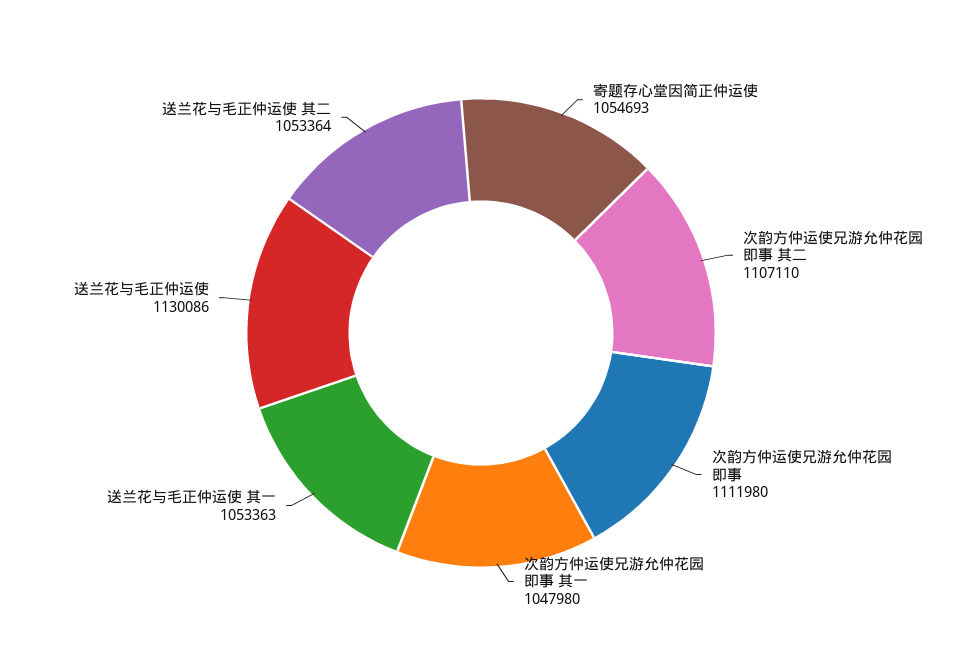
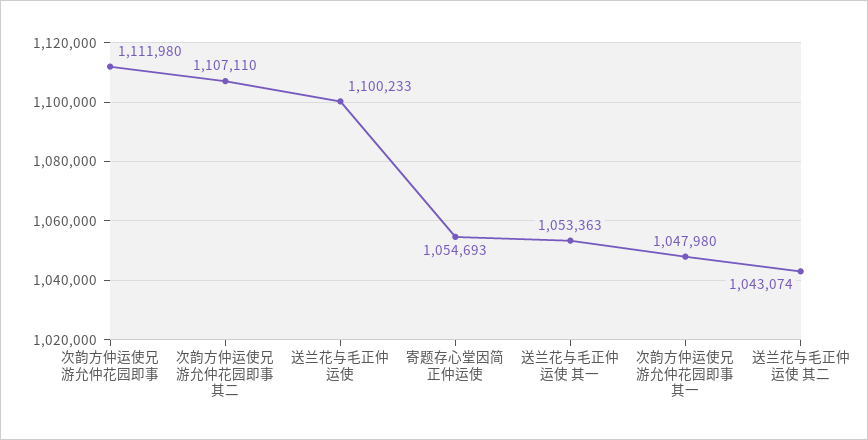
送兰花与毛正仲运使: 1130086 -> 1100233
送兰花与毛正仲运使 其二: 1053364 -> 1043074

